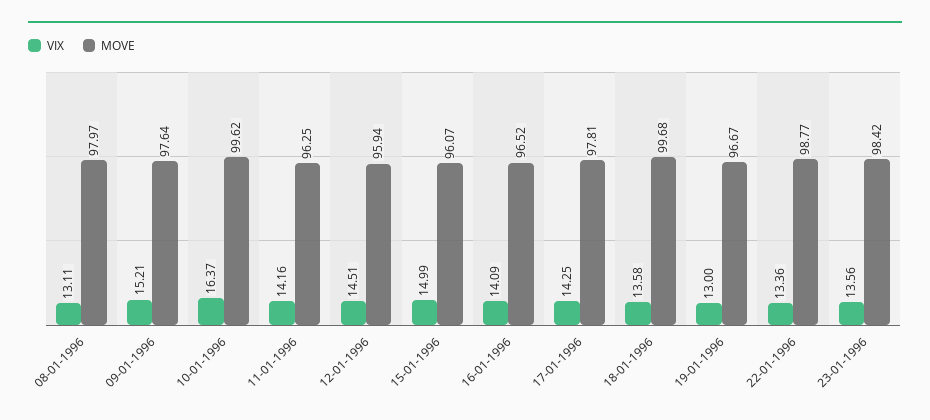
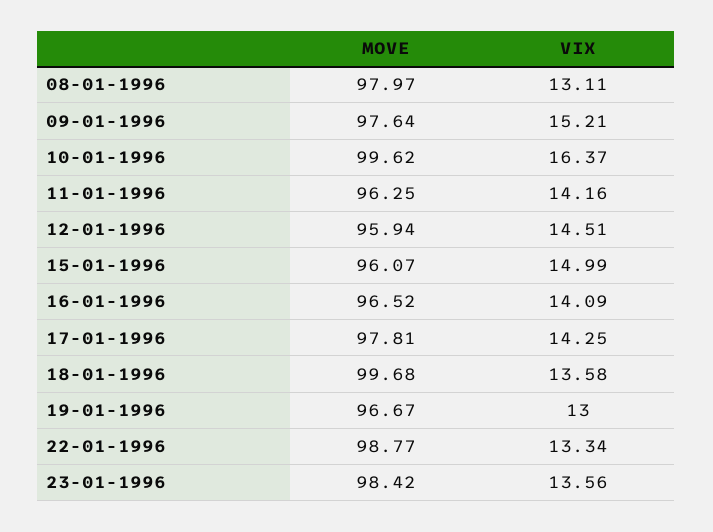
VIX, 22-01-1996: 13.36 -> 13.34

